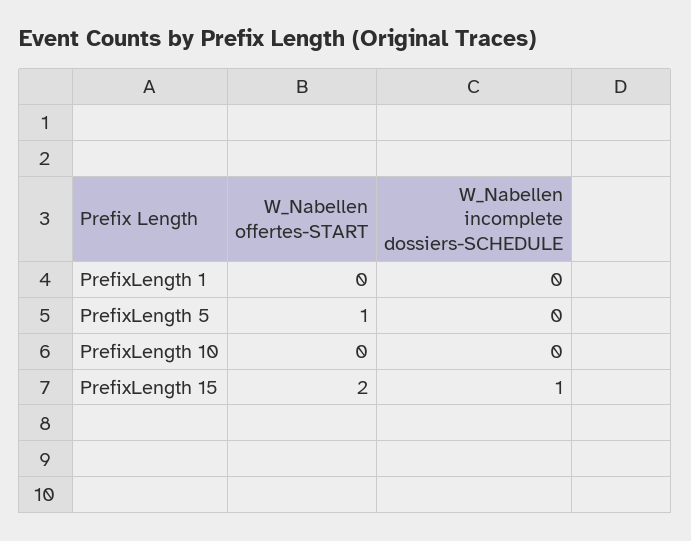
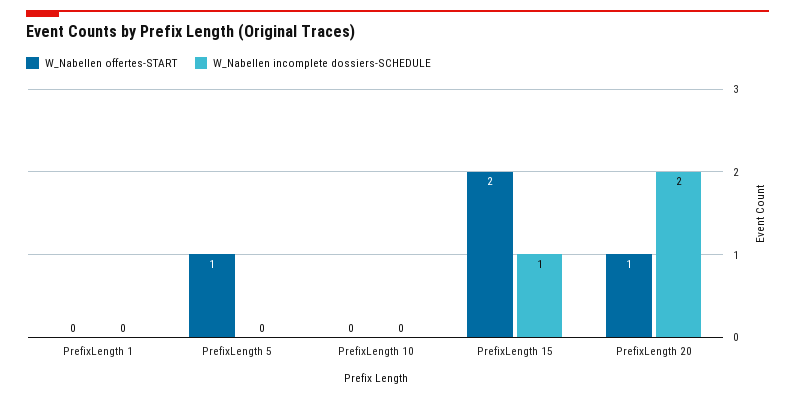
W_Nabellen offertes-START, PrefixLength 20: none -> 1
W_Nabellen incomplete dossiers-SCHEDULE, PrefixLength 20: none -> 2

